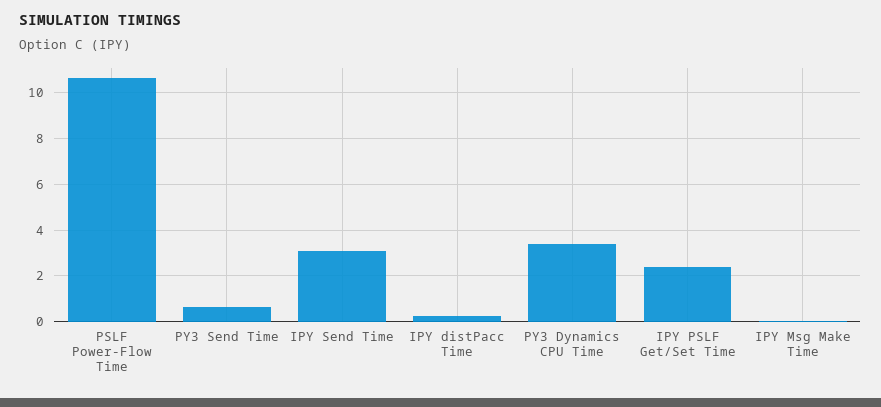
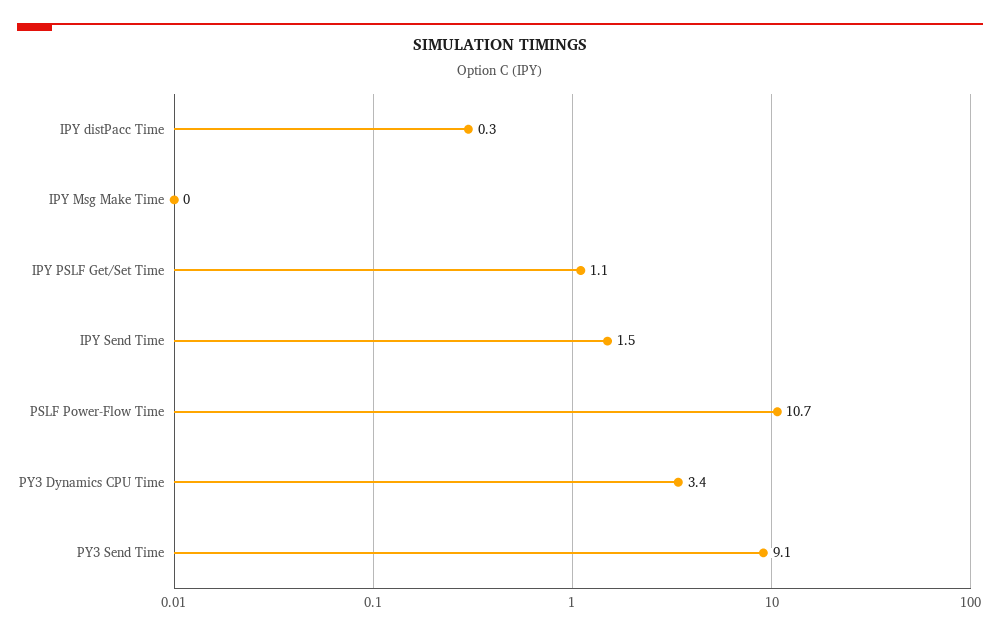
PY3 Send Time: 0.5 -> 9.1
IPY Send Time: 3 -> 1.5
IPY PSLF Get/Set Time: 2.5 -> 1.1

